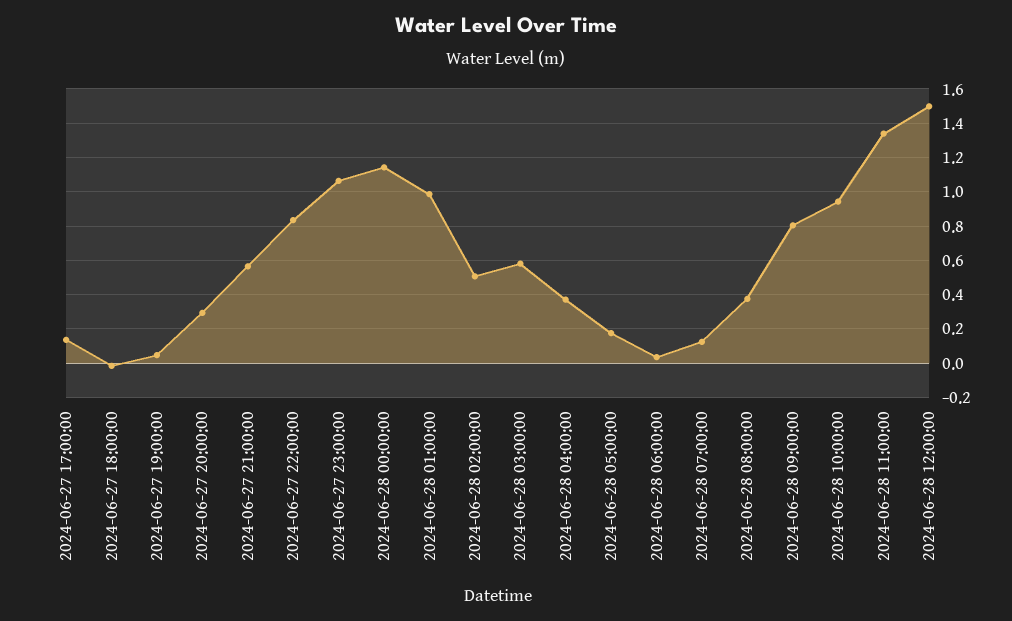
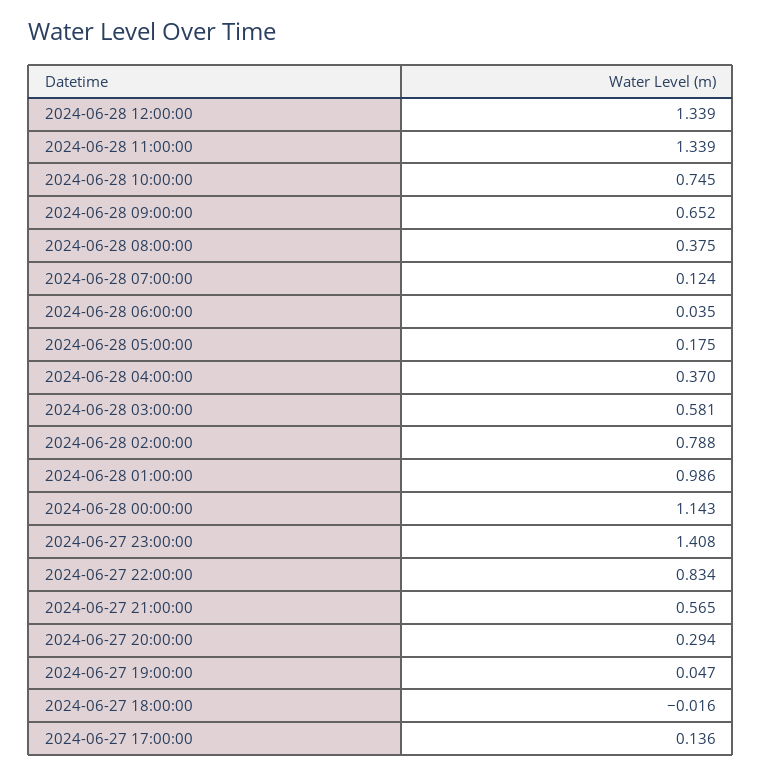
2024-06-27 23:00:00: 1.05 -> 1.408
2024-06-28 02:00:00: 0.5 -> 0.788
2024-06-28 09:00:00: 0.8 -> 0.652
2024-06-28 10:00:00: 0.95 -> 0.745
2024-06-28 12:00:00: 1.5 -> 1.339

